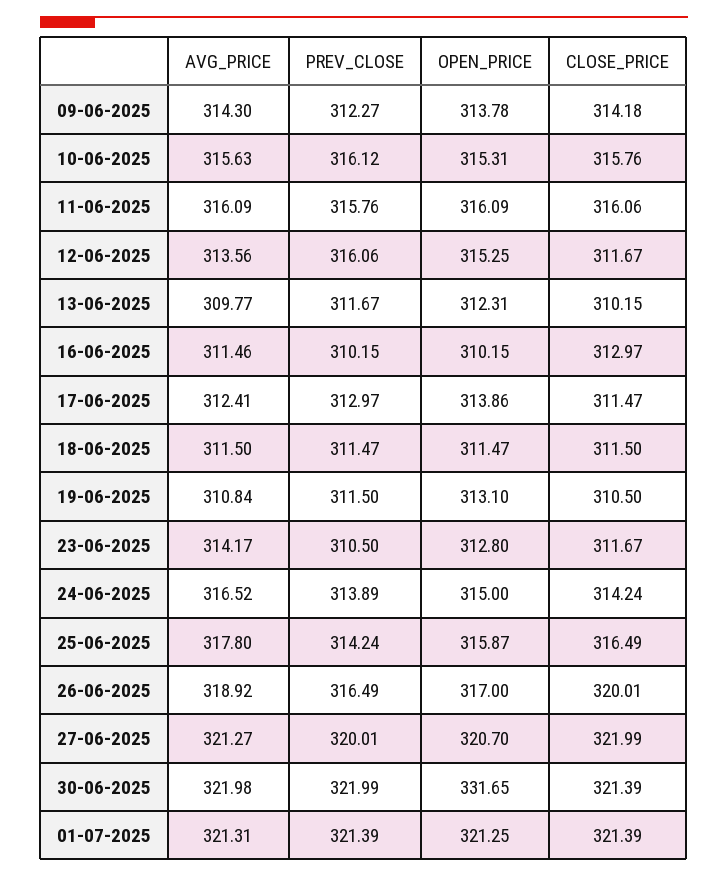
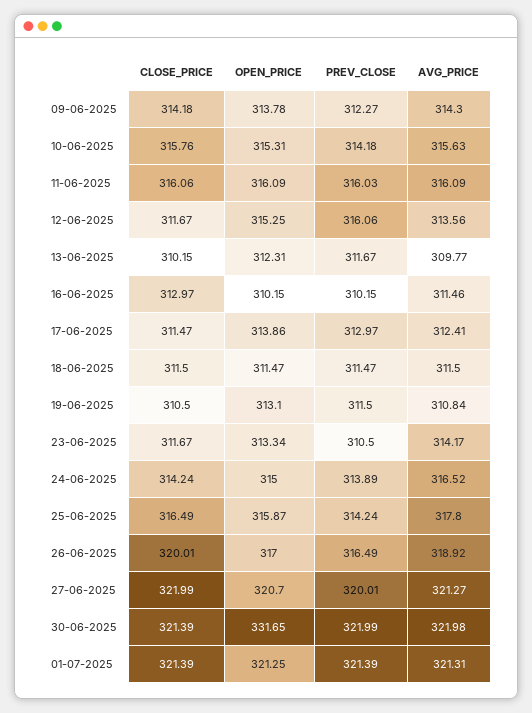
PREV_CLOSE, 10-06-2025: 316.12 -> 314.18
PREV_CLOSE, 11-06-2025: 315.76 -> 316.03
OPEN_PRICE, 23-06-2025: 312.8 -> 313.34

